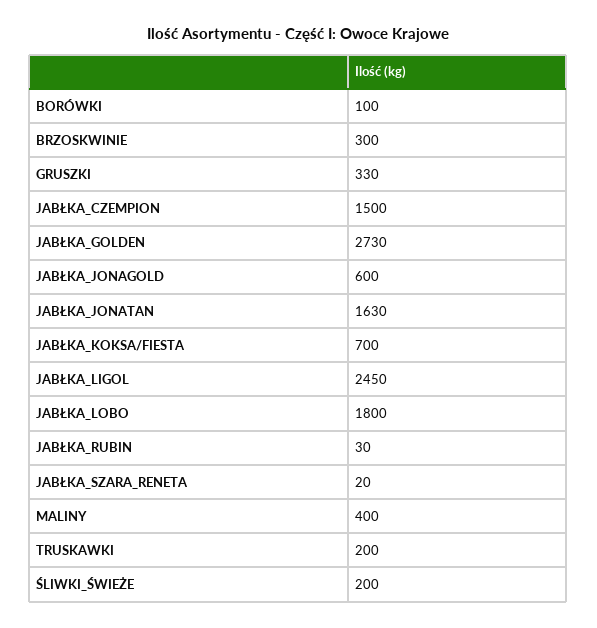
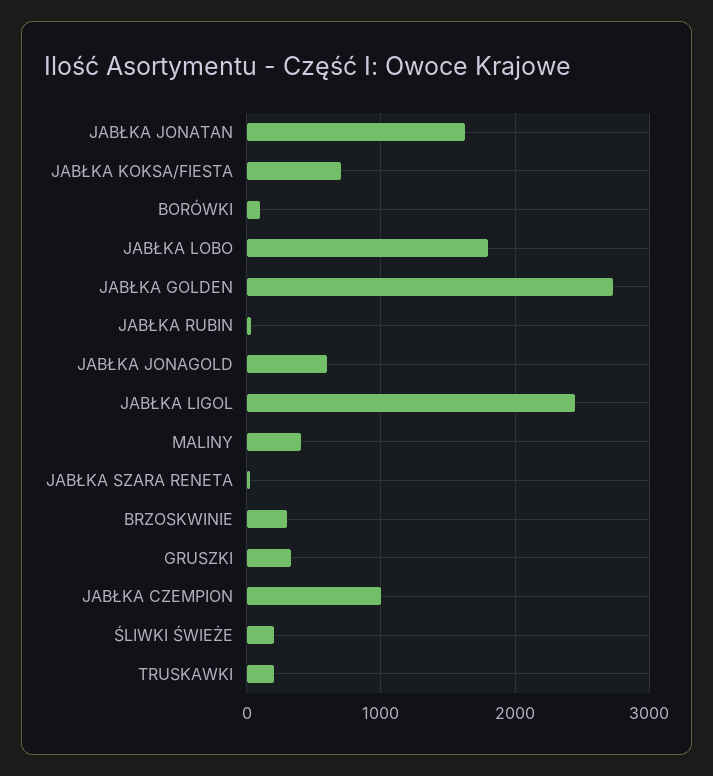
JABŁKA_CZEMPION: 1500 -> 1000

